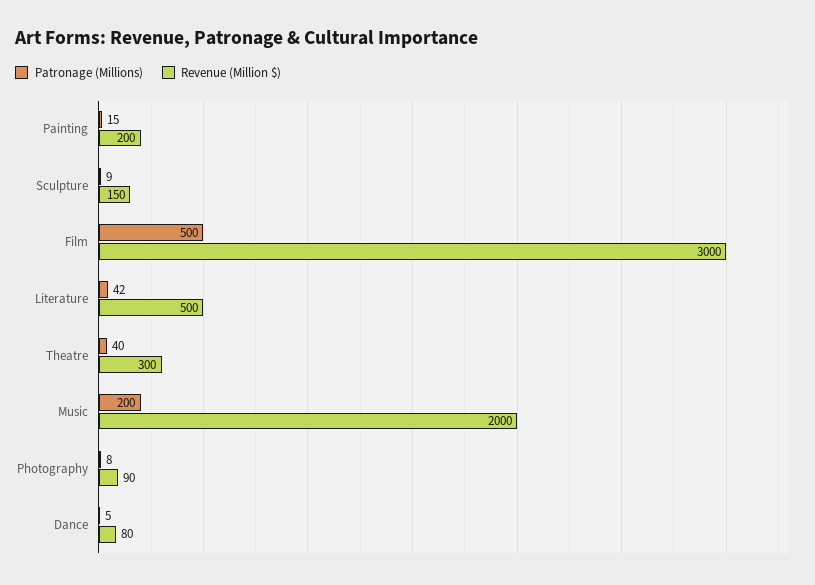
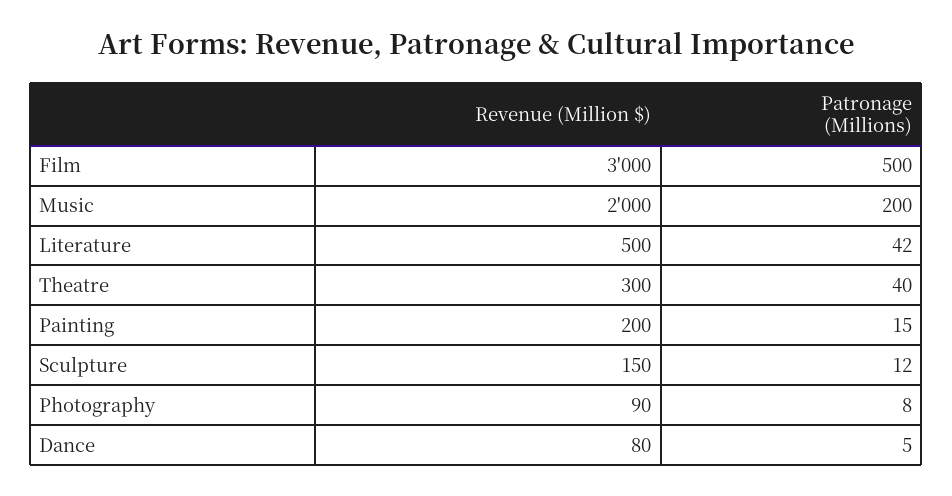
Patronage (Millions), Sculpture: 9 -> 12

